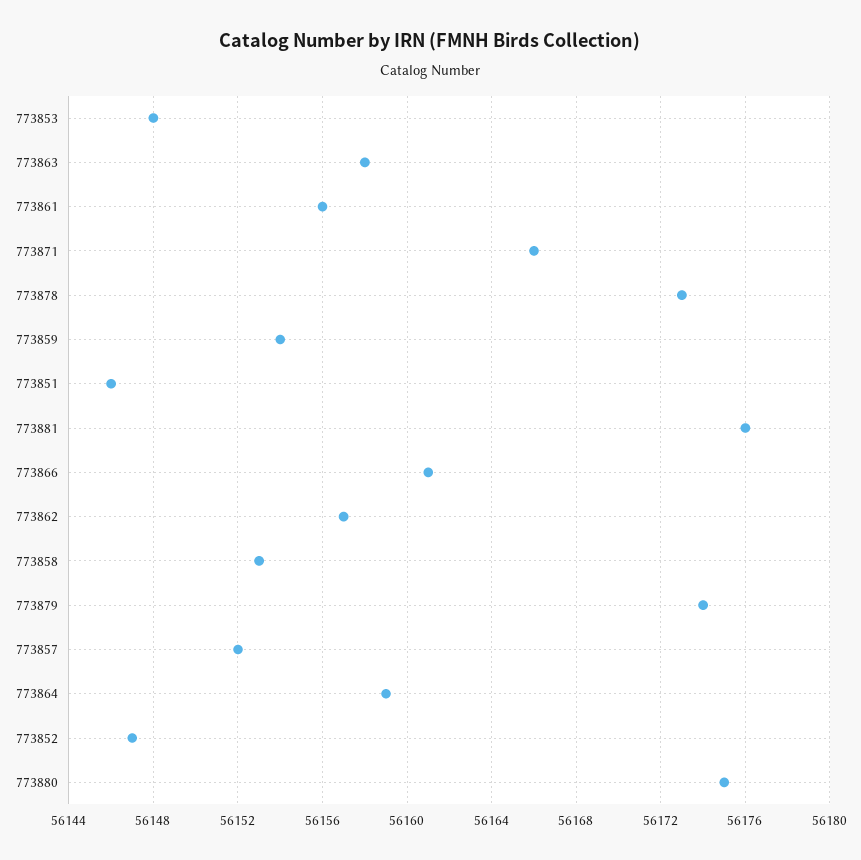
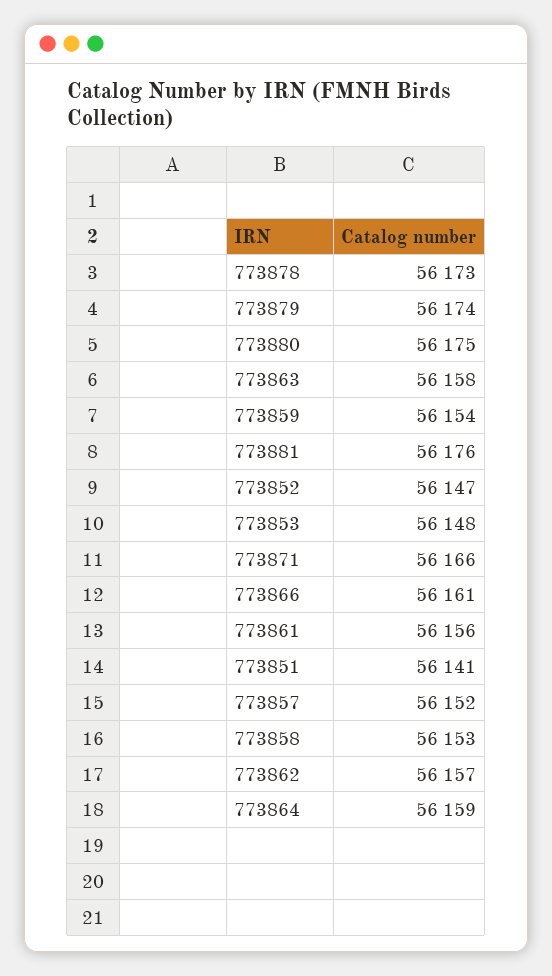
773851: 56146 -> 56141

